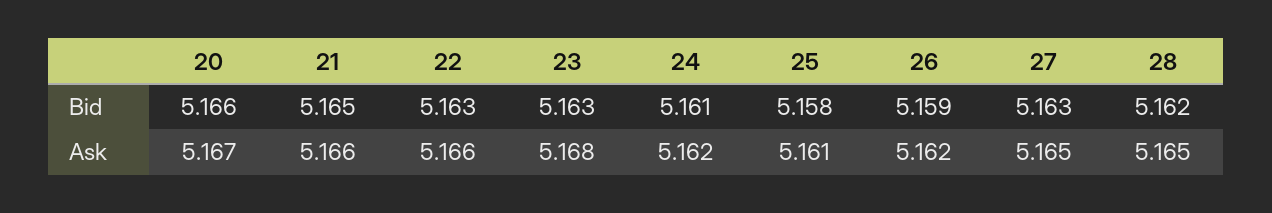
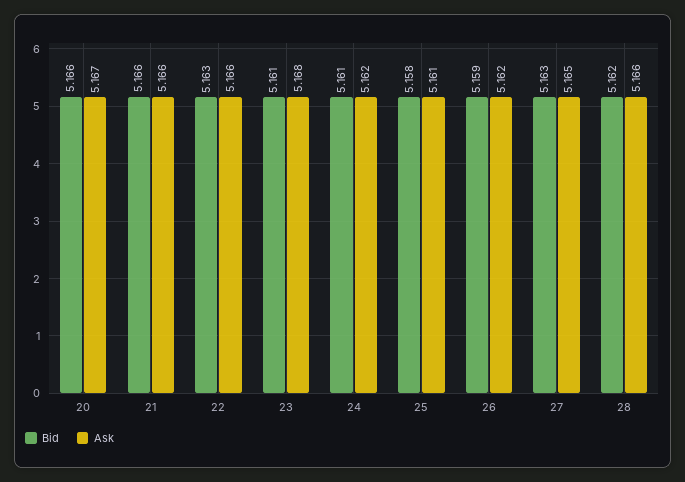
Bid, 21: 5.165 -> 5.166
Bid, 23: 5.163 -> 5.161
Ask, 28: 5.165 -> 5.166

